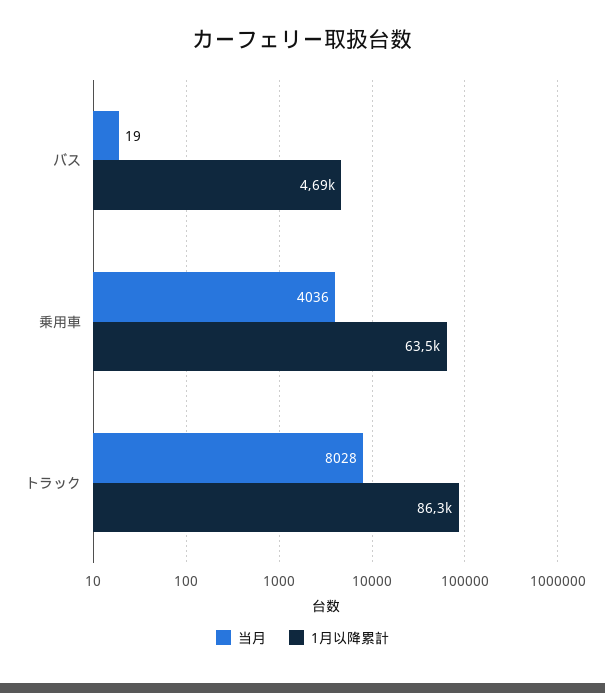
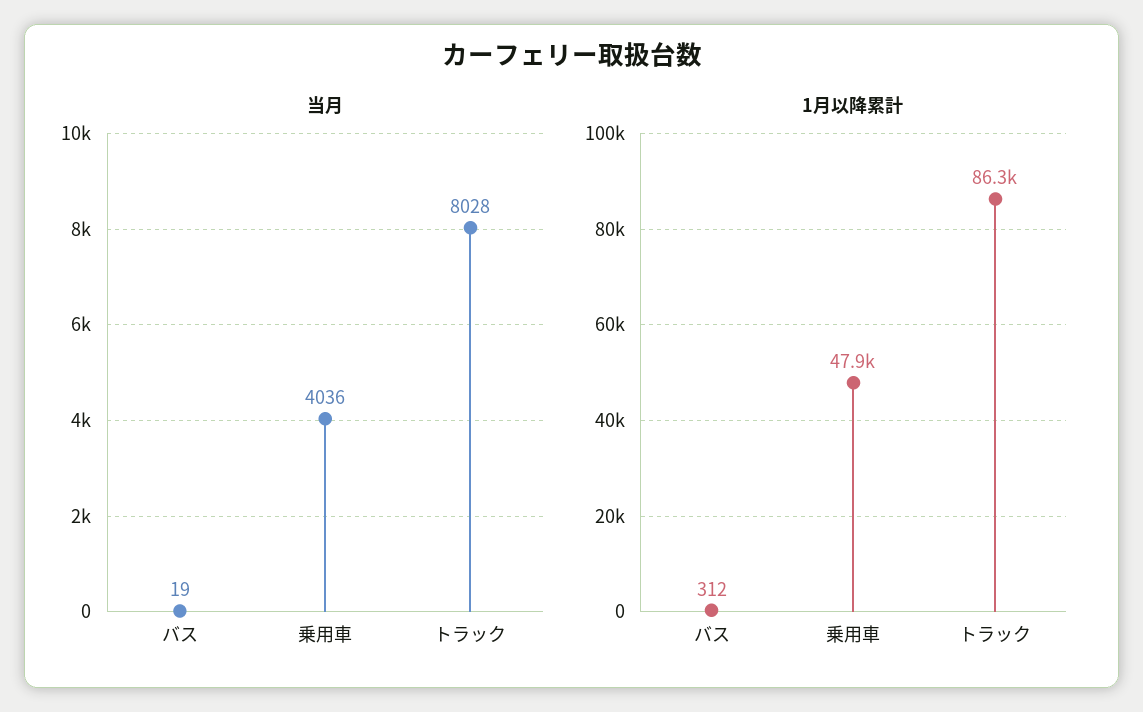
1月以降累計, バス: 4690 -> 312
1月以降累計, 乗用車: 63500 -> 47900

